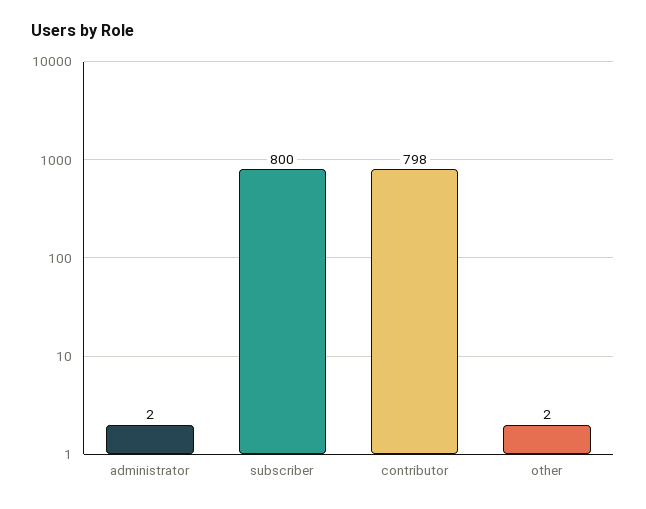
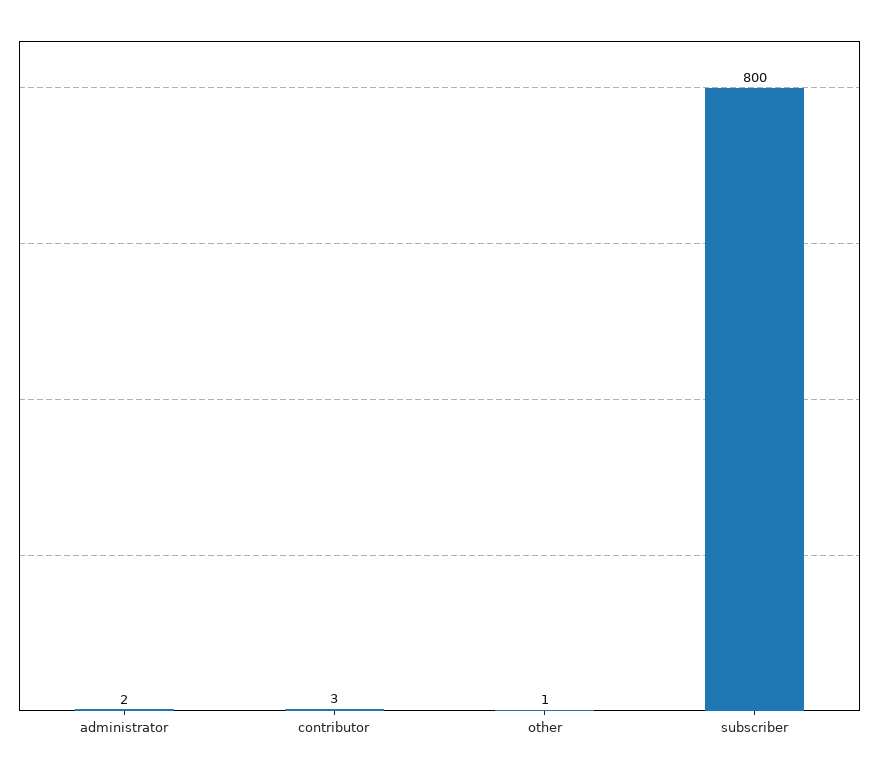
contributor: 798 -> 3
other: 2 -> 1

